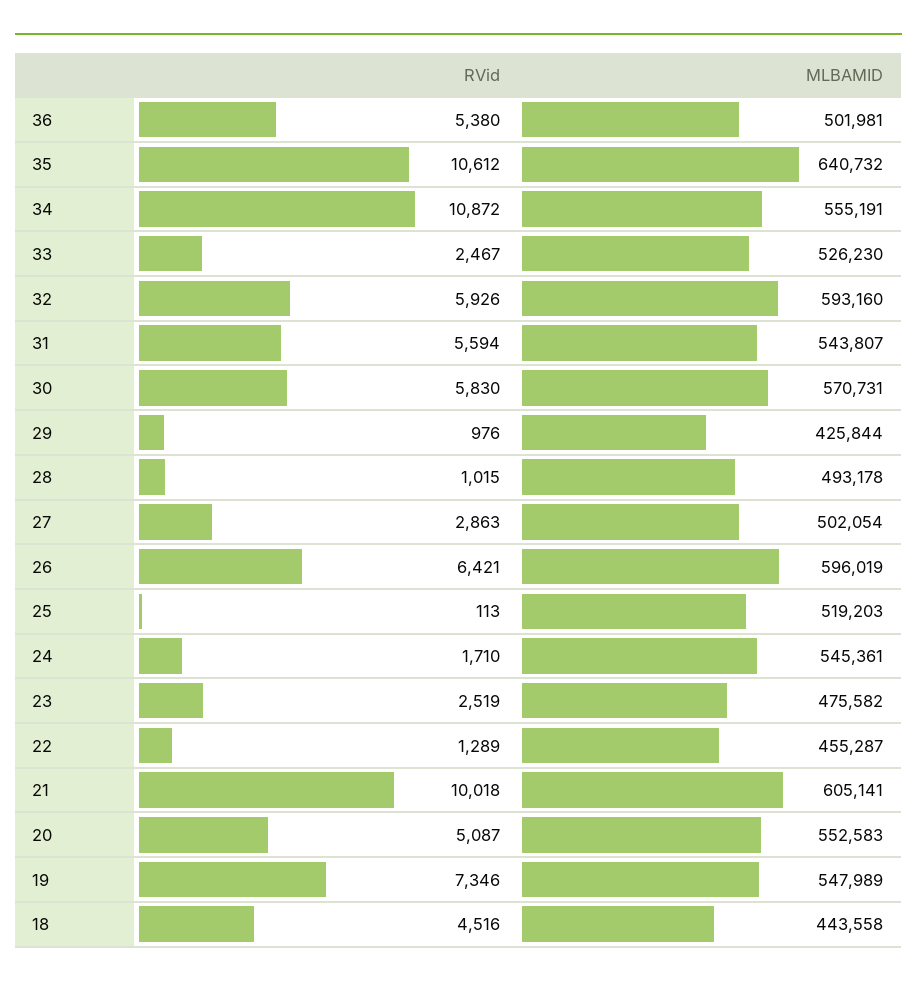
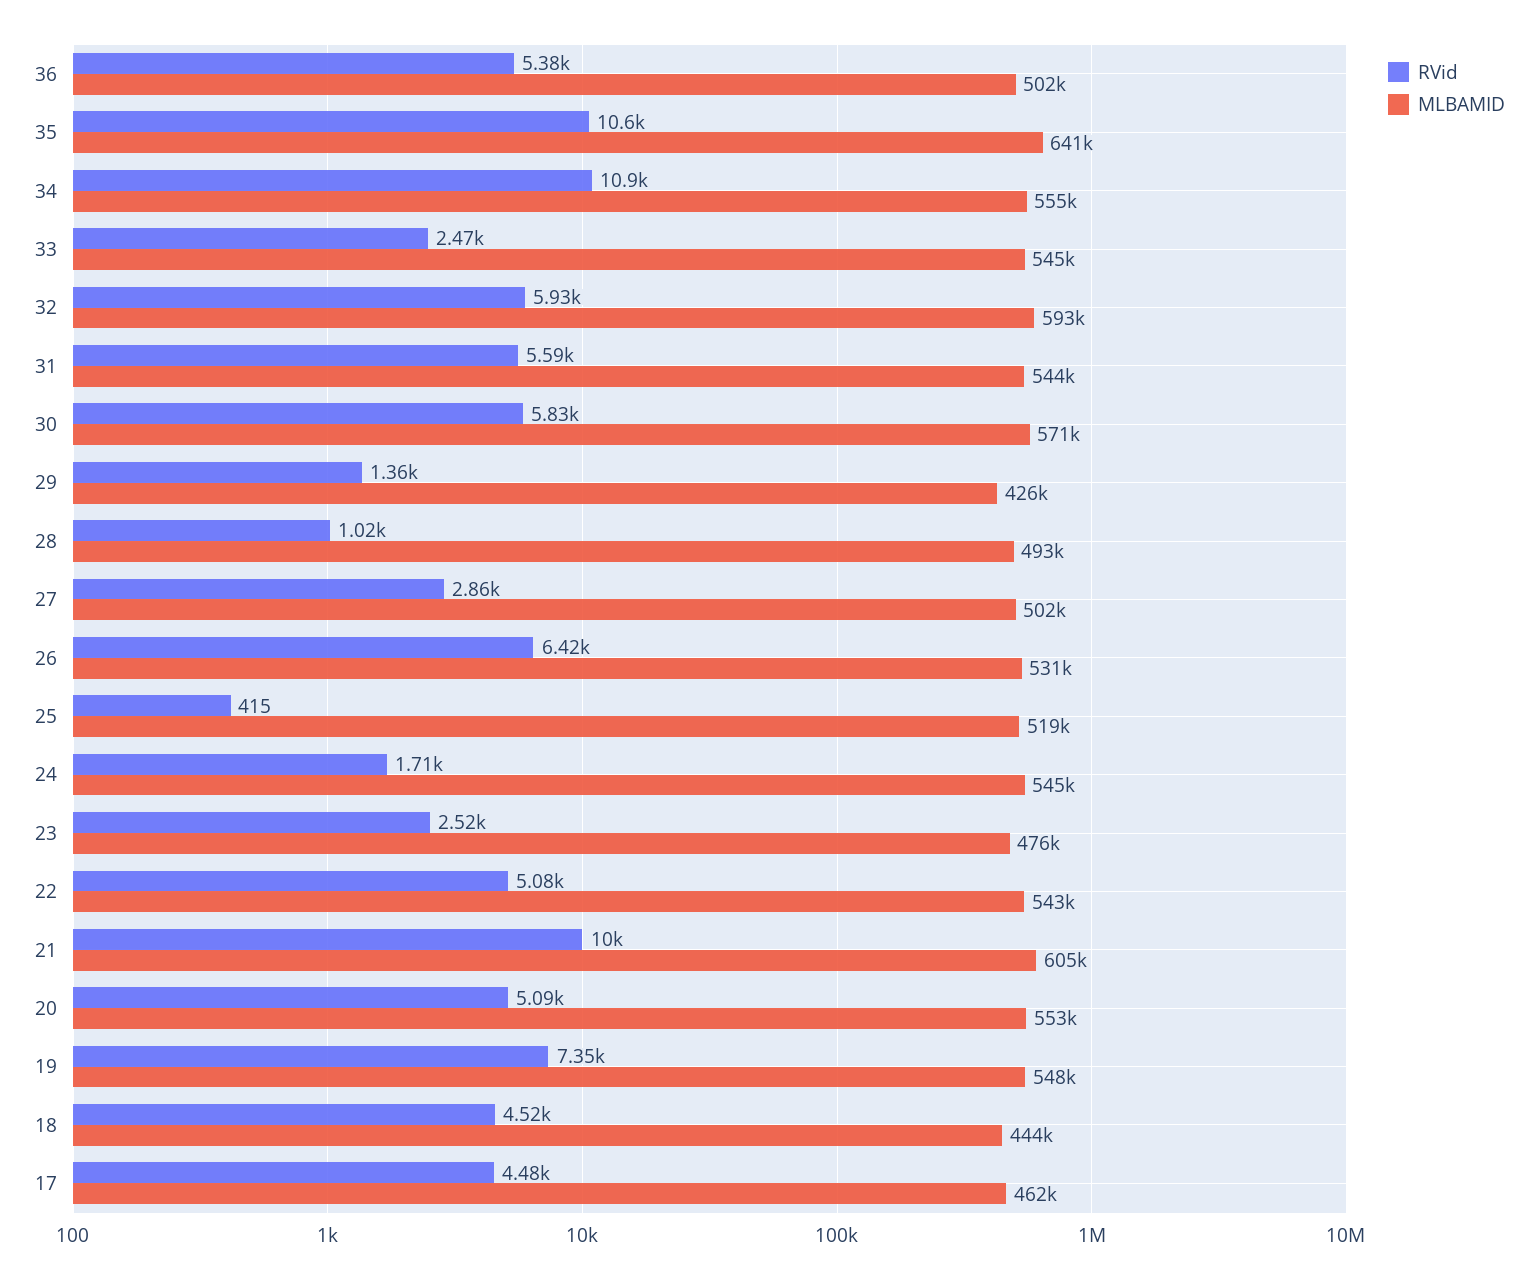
MLBAMID, 33: 526230 -> 545000
RVid, 29: 976 -> 1360
MLBAMID, 26: 596019 -> 531000
RVid, 25: 113 -> 415
RVid, 22: 1289 -> 5080
MLBAMID, 22: 455287 -> 543000
RVid, 17: none -> 4480
MLBAMID, 17: none -> 462000

